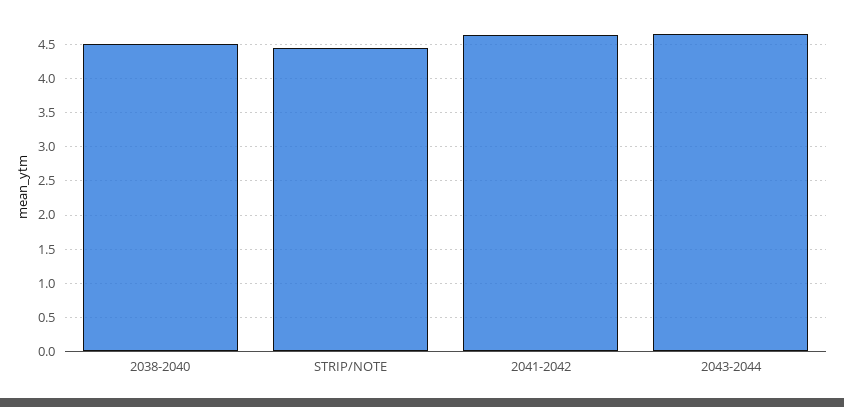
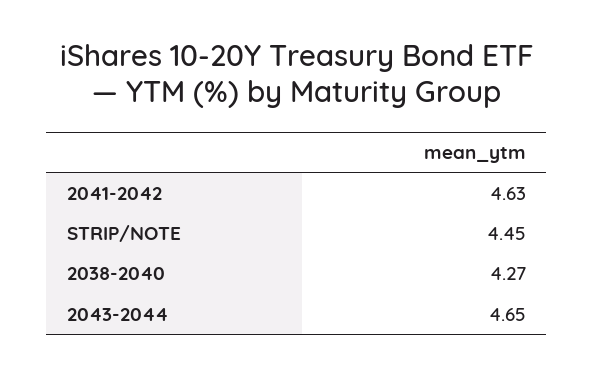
2038-2040: 4.5 -> 4.27

